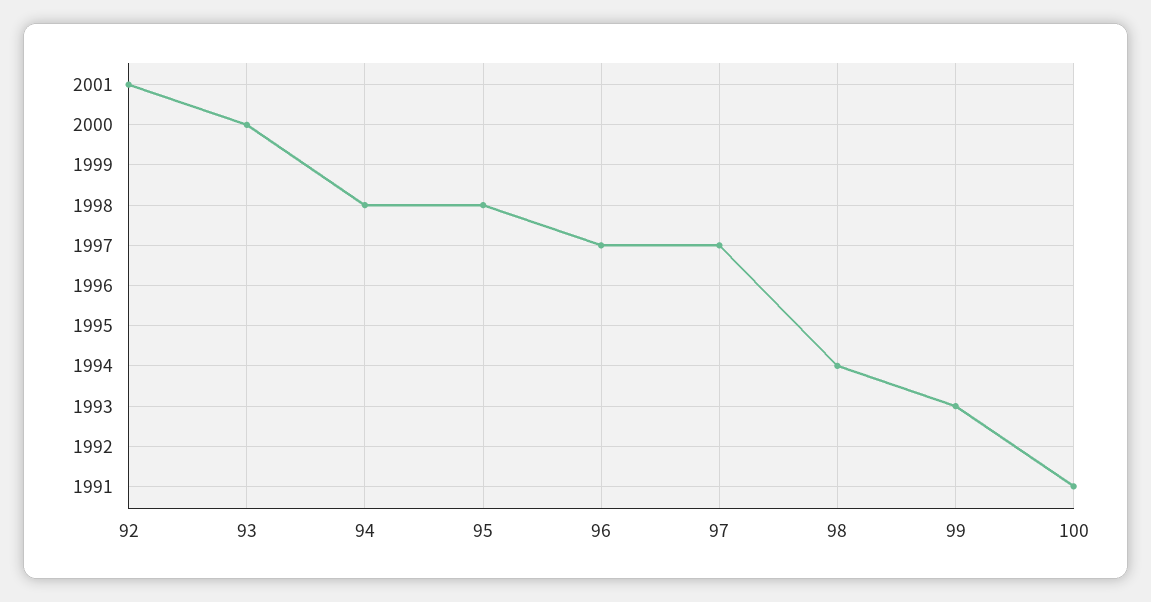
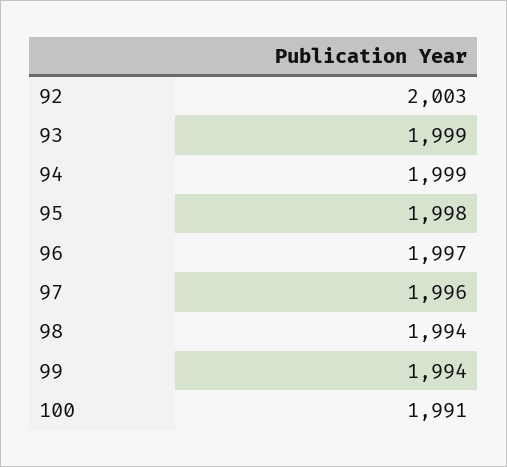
92: 2001 -> 2003
93: 2000 -> 1999
94: 1998 -> 1999
97: 1997 -> 1996
99: 1993 -> 1994

